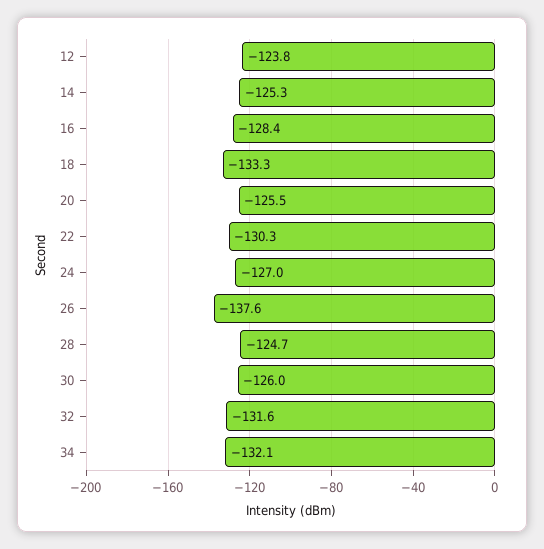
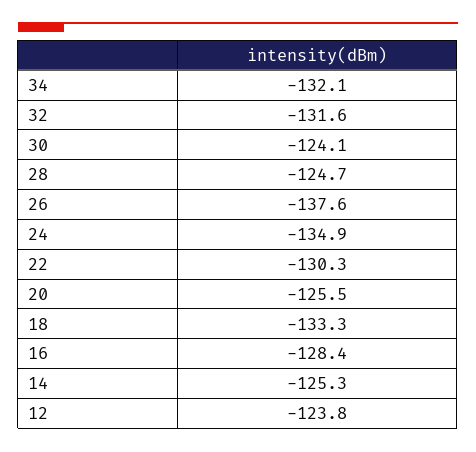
24: -127 -> -134.9
30: -126 -> -124.1

